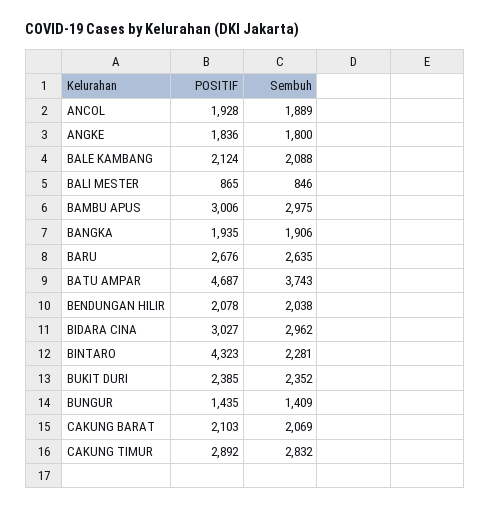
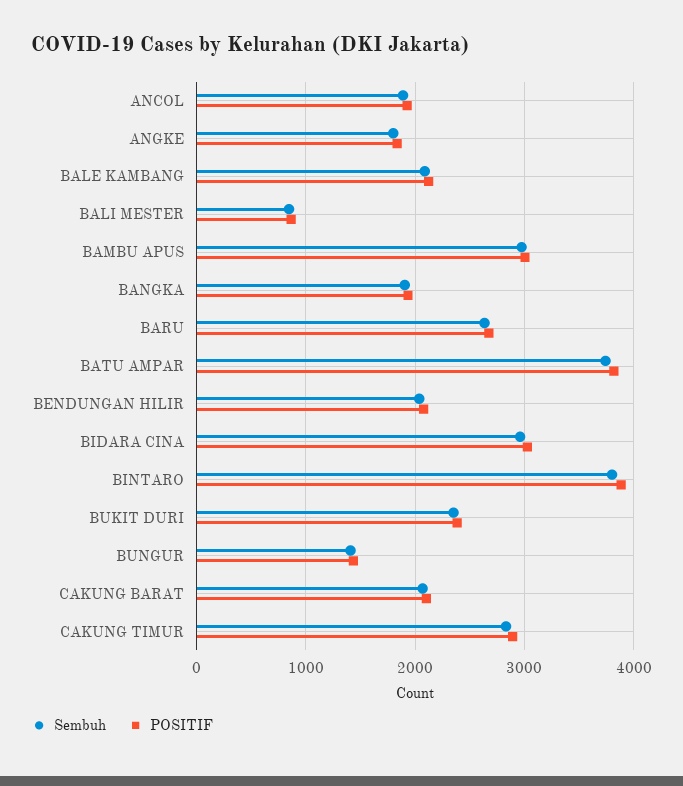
POSITIF, BATU AMPAR: 4687 -> 3800
POSITIF, BINTARO: 4323 -> 3900
Sembuh, BINTARO: 2281 -> 3800

